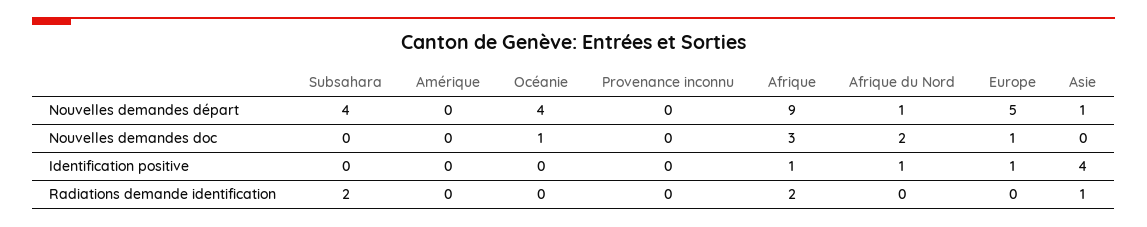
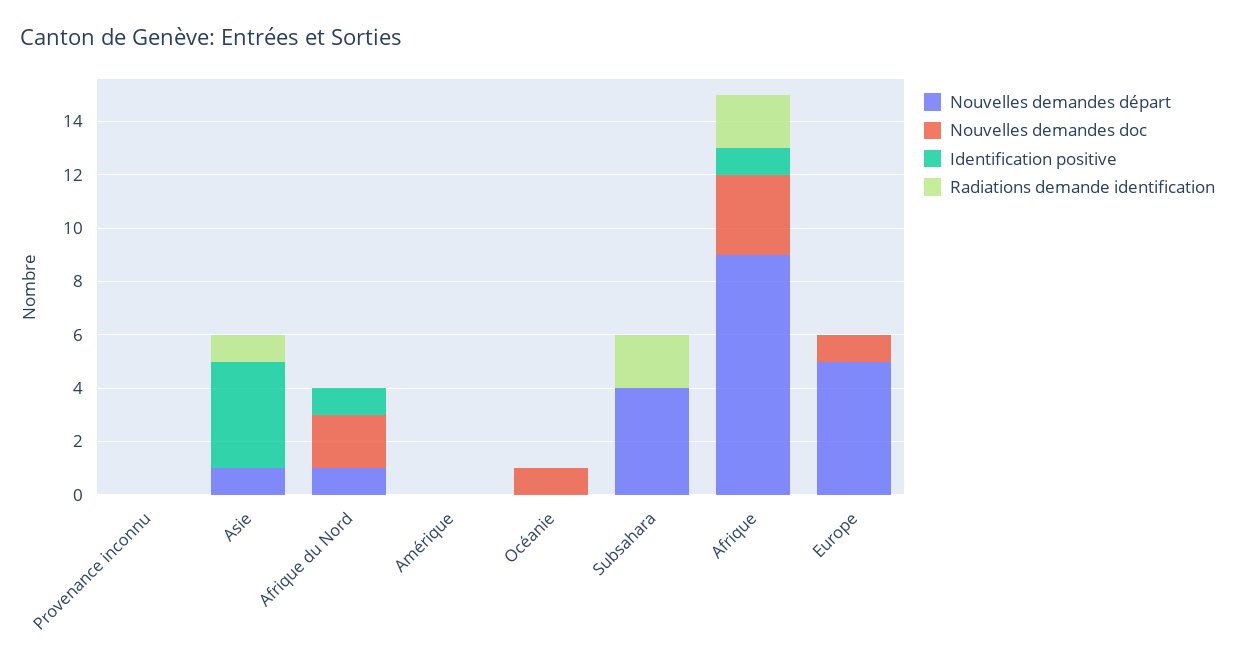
Nouvelles demandes départ, Océanie: 4 -> 0
Identification positive, Europe: 1 -> 0

